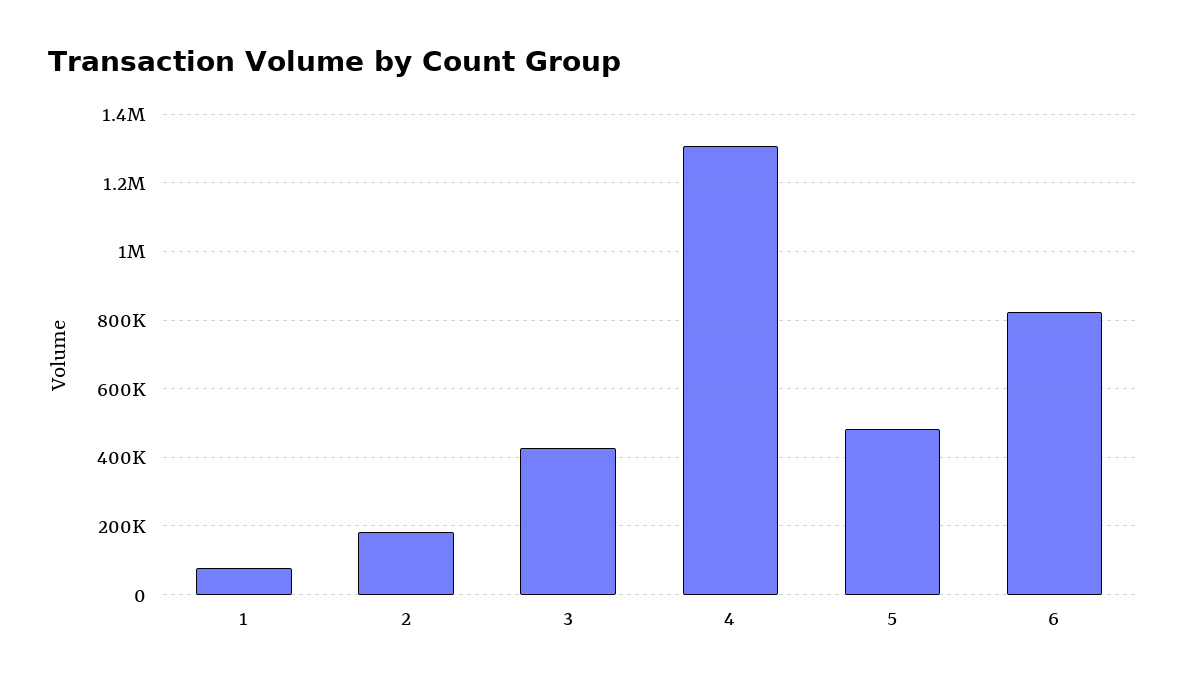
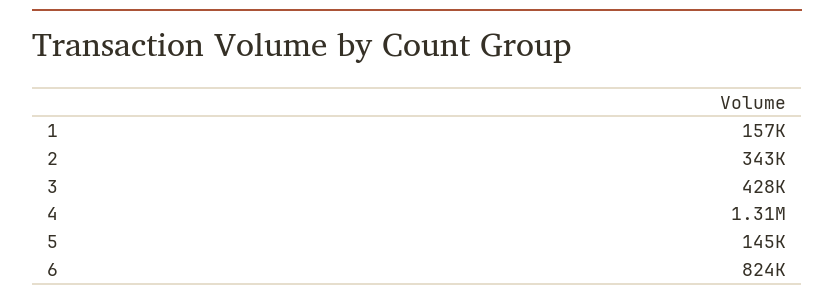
1: 80000 -> 157000
2: 180000 -> 343000
5: 480000 -> 145000

